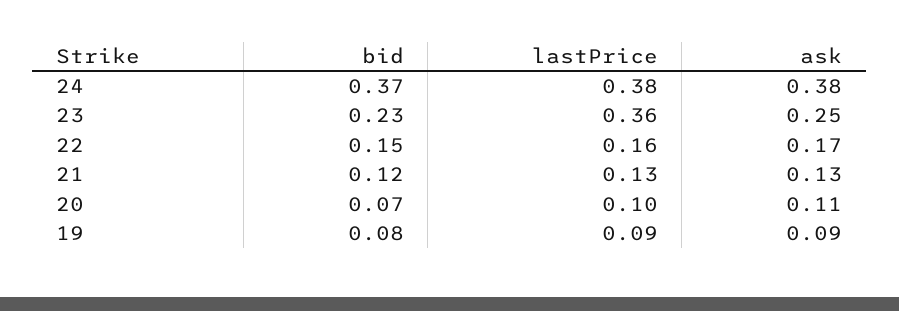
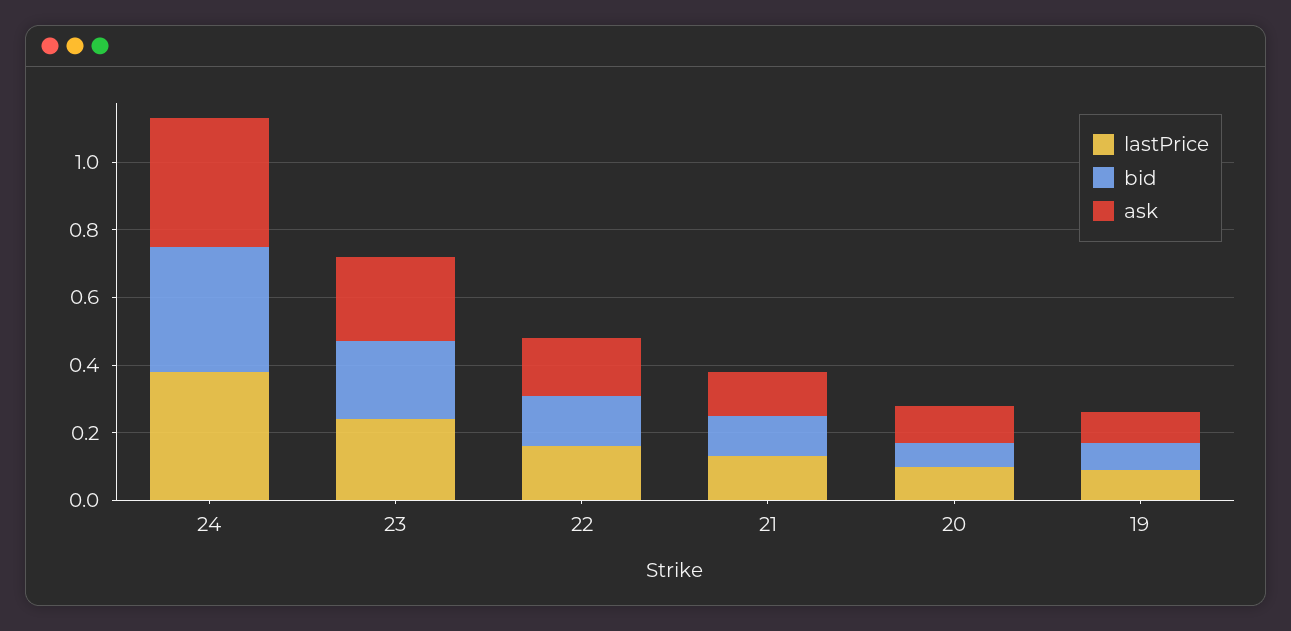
lastPrice, 23: 0.36 -> 0.25

